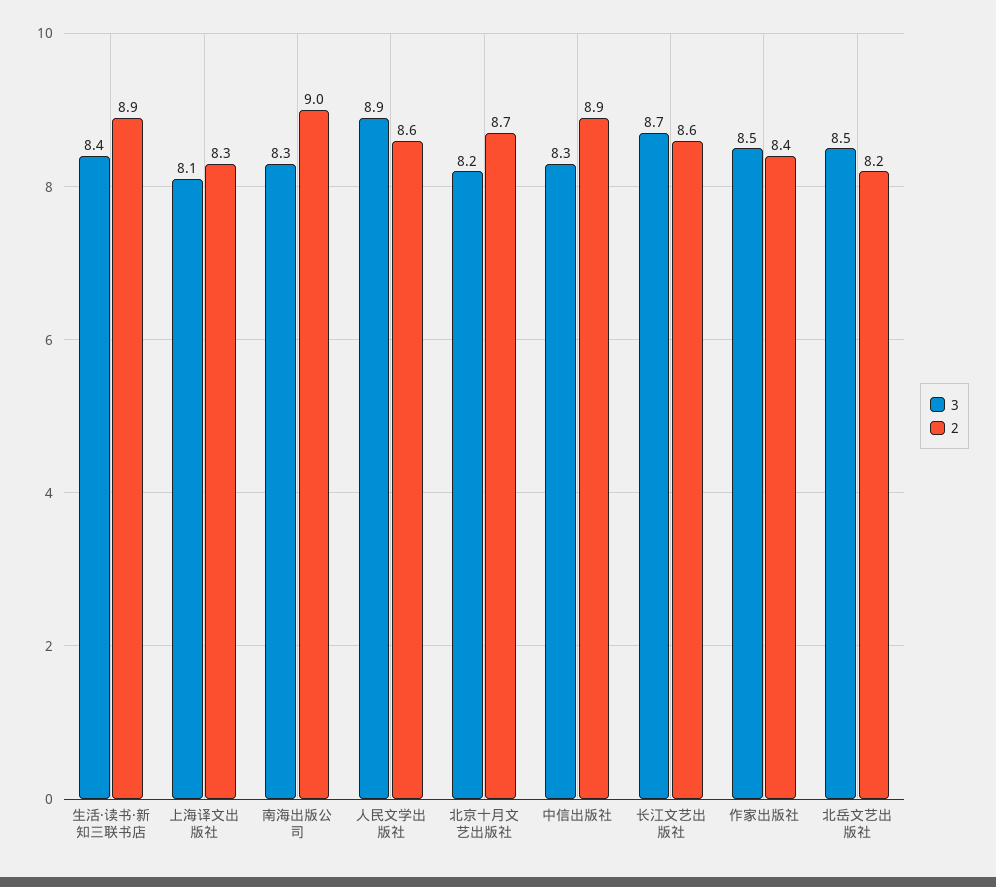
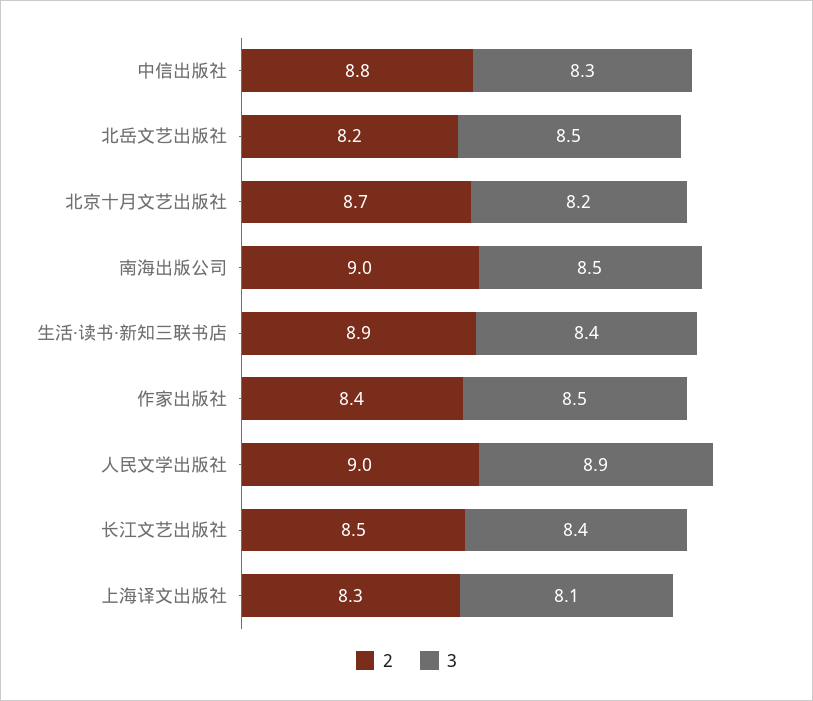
3, 南海出版公司: 8.3 -> 8.5
2, 人民文学出版社: 8.6 -> 9
2, 中信出版社: 8.9 -> 8.8
3, 长江文艺出版社: 8.7 -> 8.4
2, 长江文艺出版社: 8.6 -> 8.5

